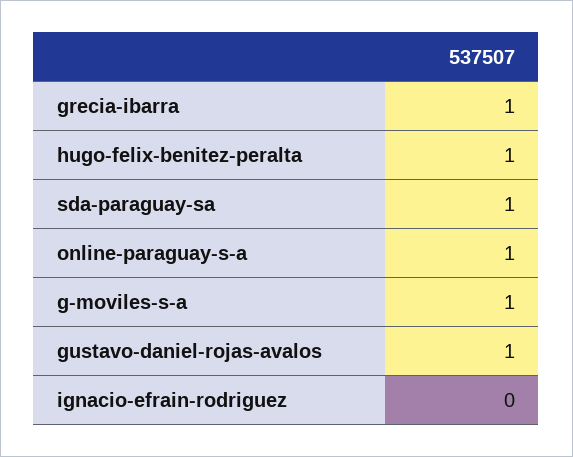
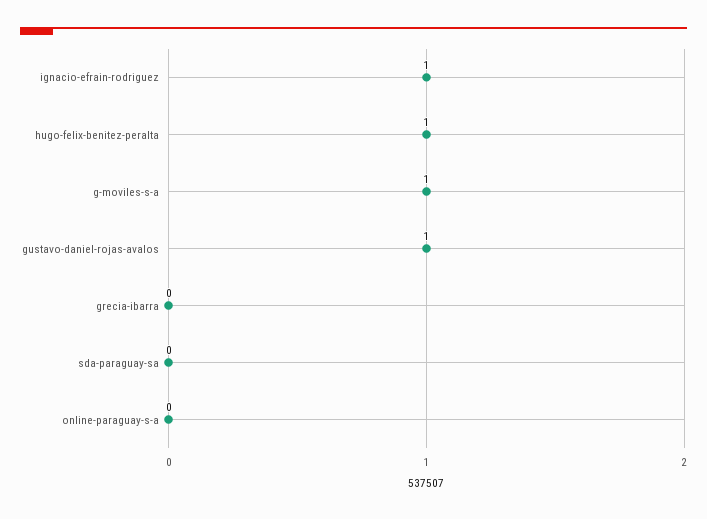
grecia-ibarra: 1 -> 0
sda-paraguay-sa: 1 -> 0
online-paraguay-s-a: 1 -> 0
ignacio-efrain-rodriguez: 0 -> 1

